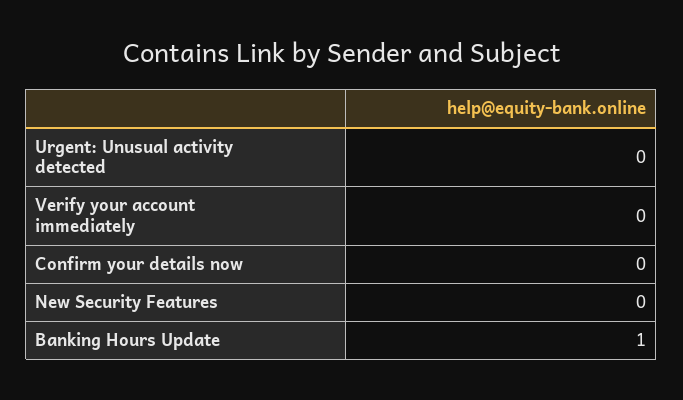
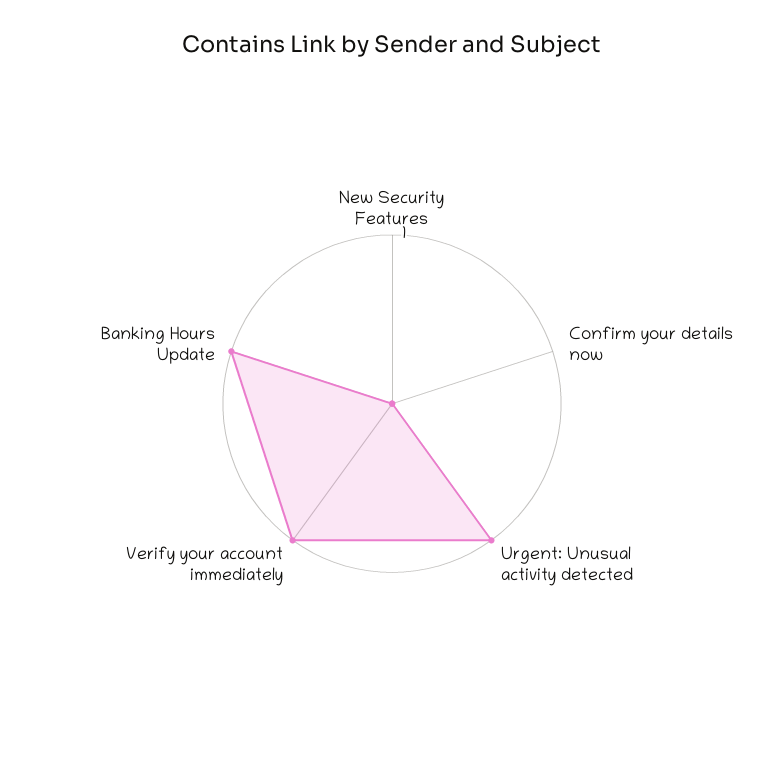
Urgent: Unusual activity detected: 0 -> 1
Verify your account immediately: 0 -> 1

